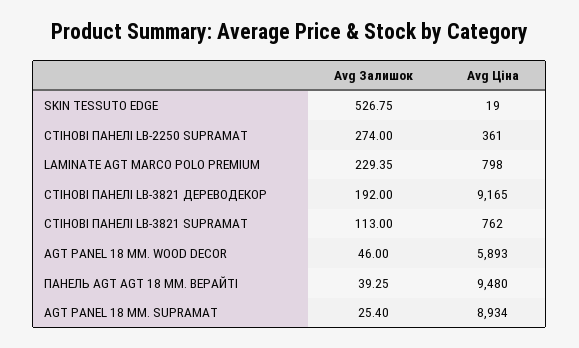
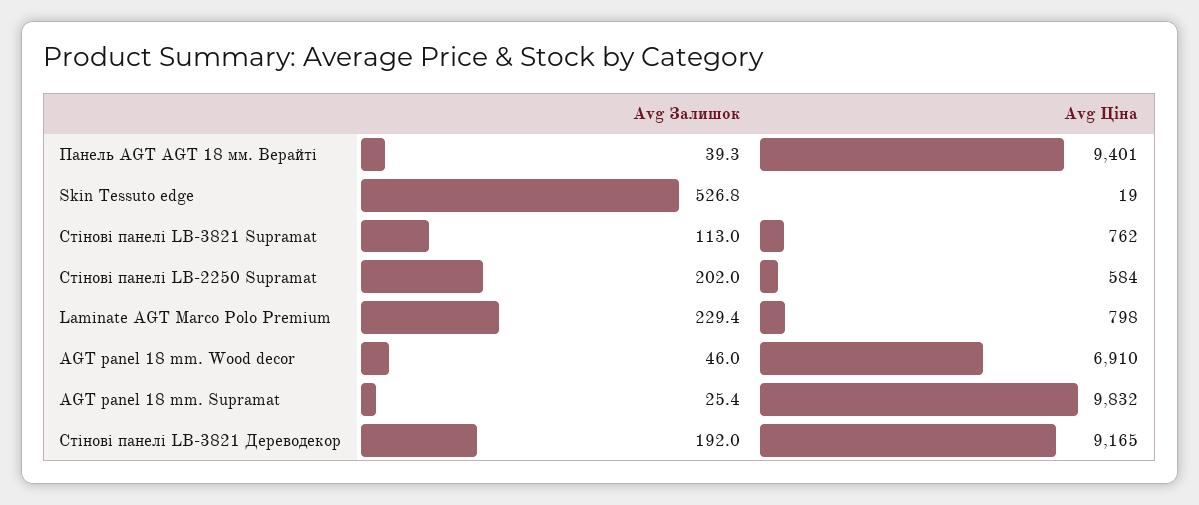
Avg Залишок, СТІНОВІ ПАНЕЛІ LB-2250 SUPRAMAT: 274 -> 202
Avg Ціна, СТІНОВІ ПАНЕЛІ LB-2250 SUPRAMAT: 361 -> 584
Avg Ціна, AGT PANEL 18 MM. WOOD DECOR: 5893 -> 6910
Avg Ціна, ПАНЕЛЬ AGT AGT 18 ММ. ВЕРАЙТІ: 9480 -> 9401
Avg Ціна, AGT PANEL 18 MM. SUPRAMAT: 8934 -> 9832

